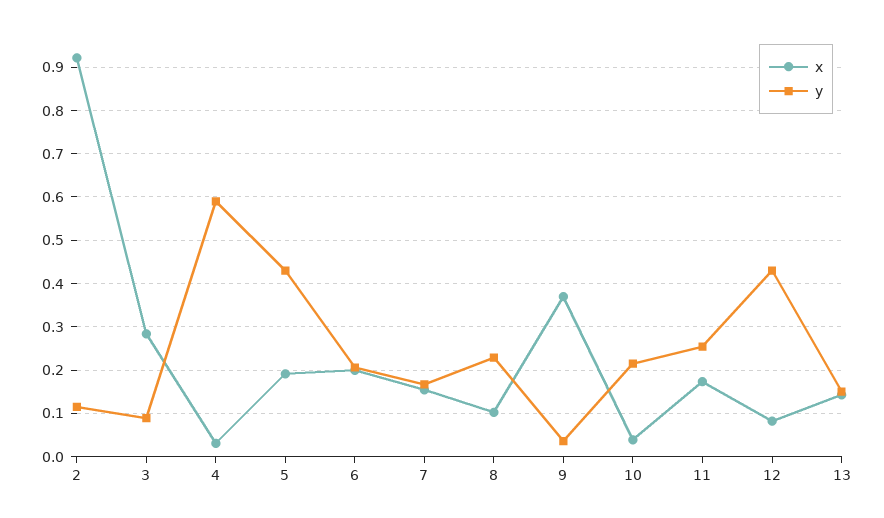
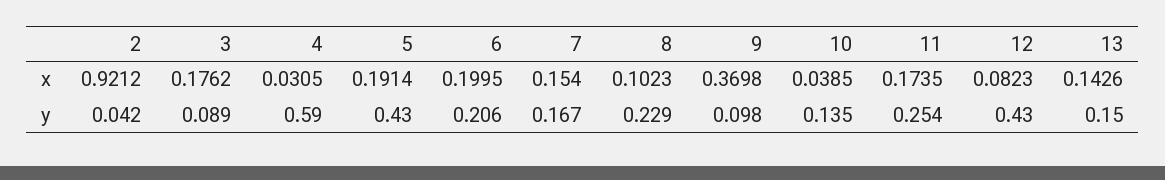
y, 2: 0.12 -> 0.042
x, 3: 0.28 -> 0.1762
y, 9: 0.04 -> 0.098
y, 10: 0.22 -> 0.135

